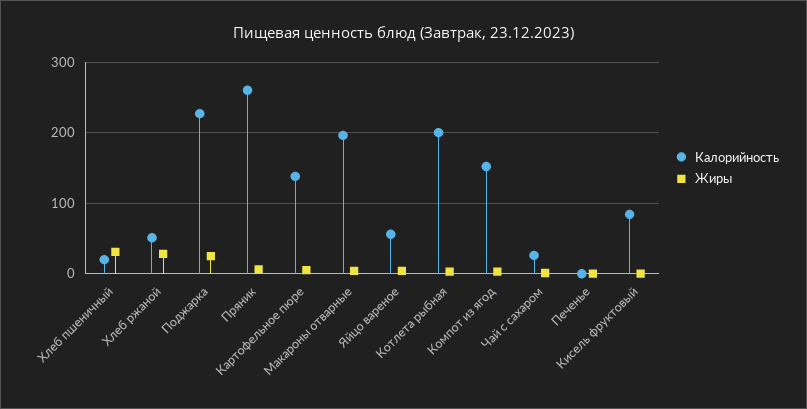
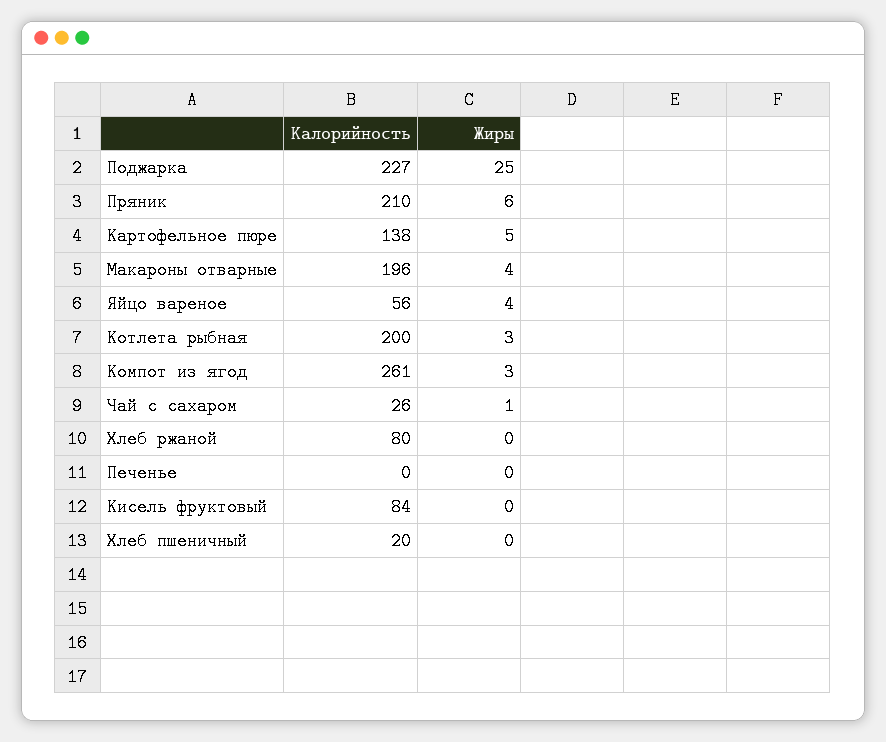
Жиры, Хлеб пшеничный: 30 -> 0
Калорийность, Хлеб ржаной: 50 -> 80
Жиры, Хлеб ржаной: 30 -> 0
Калорийность, Пряник: 260 -> 210
Калорийность, Компот из ягод: 150 -> 261

